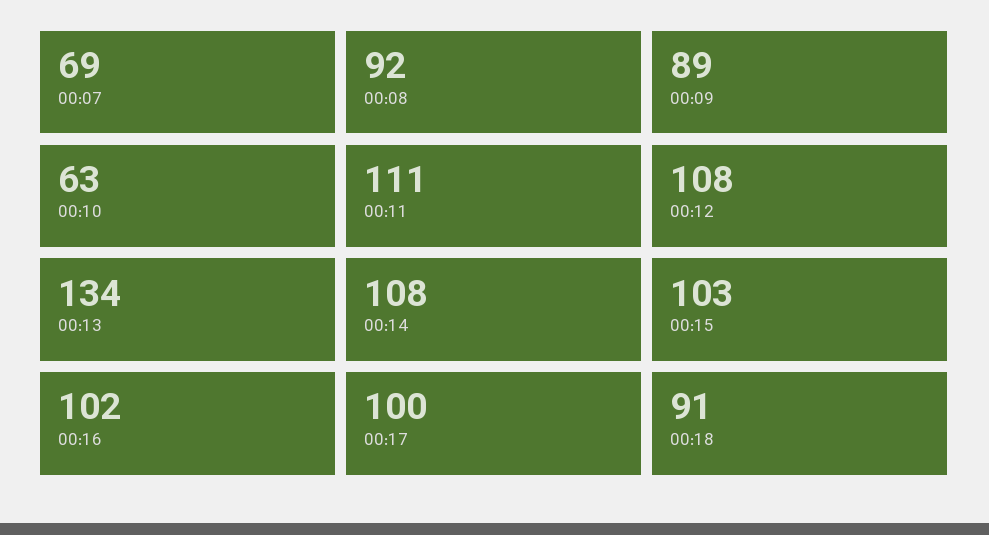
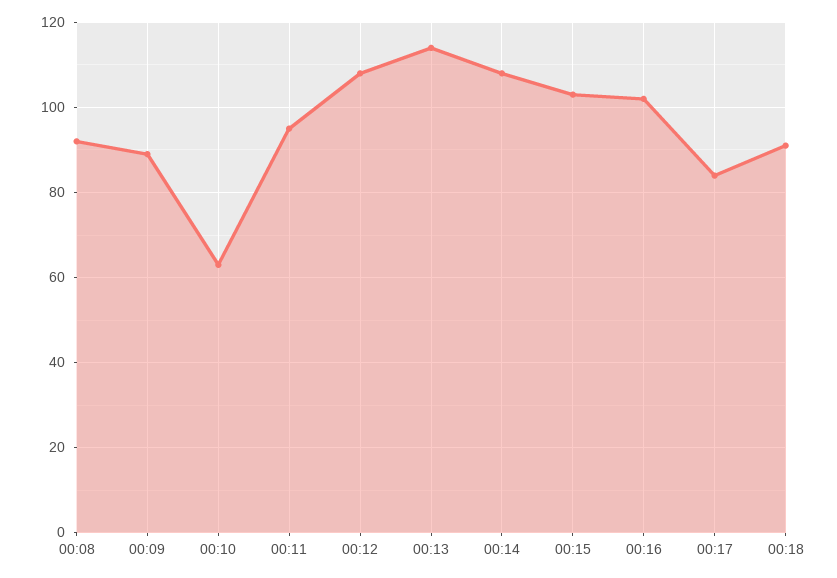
00:07: 69 -> none
00:11: 111 -> 95
00:13: 134 -> 115
00:17: 100 -> 85

